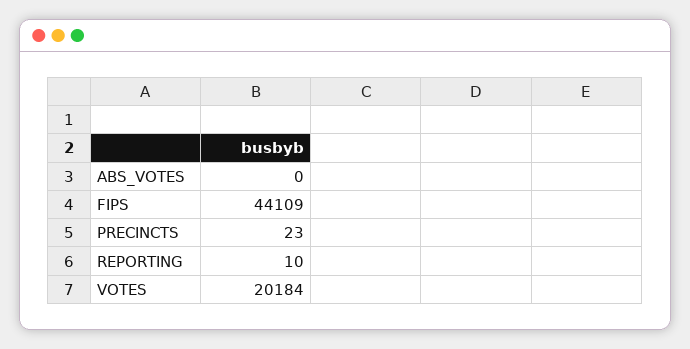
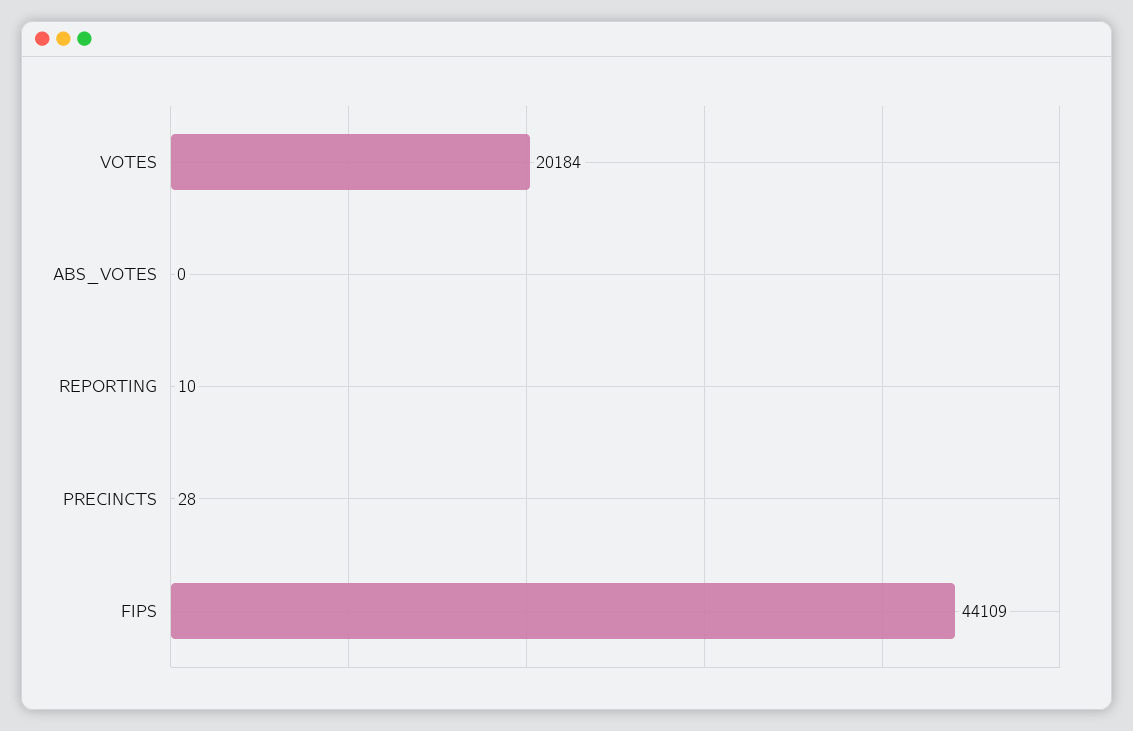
PRECINCTS: 23 -> 28

